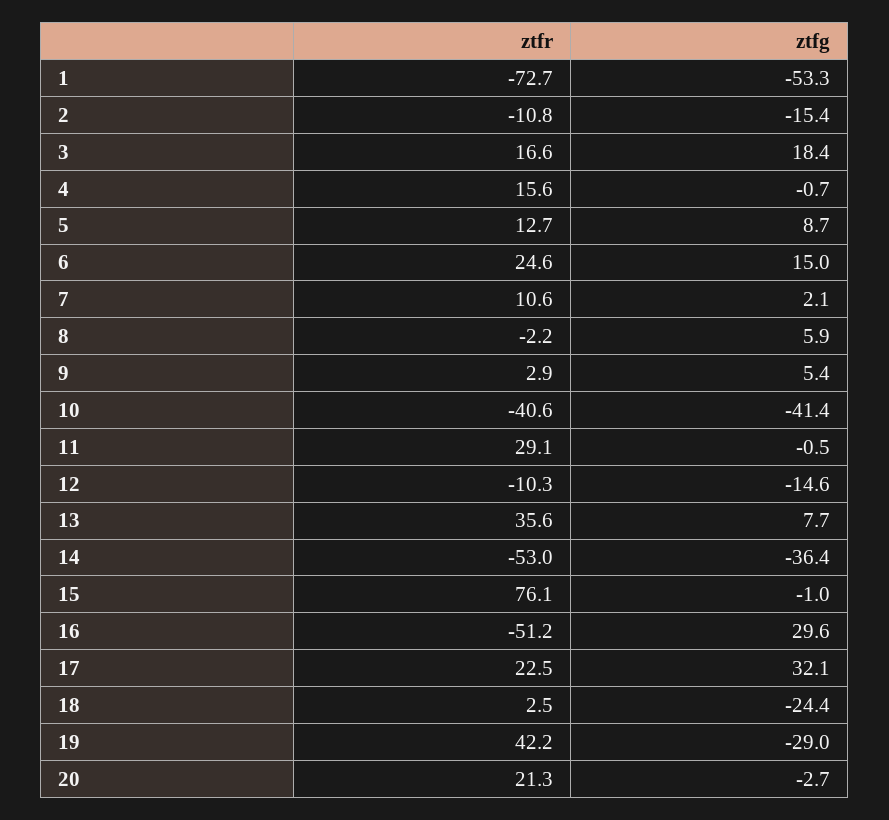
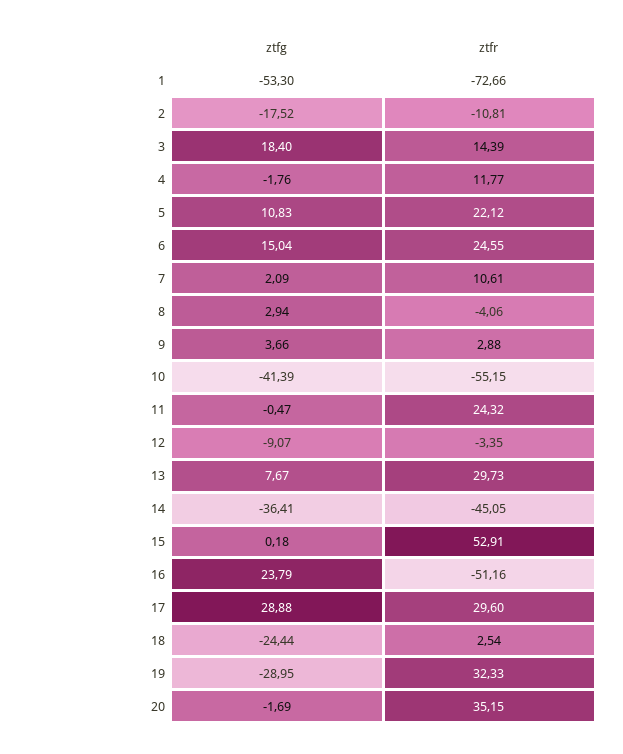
ztfg, 2: -15.4 -> -17.52
ztfr, 3: 16.6 -> 14.39
ztfr, 4: 15.6 -> 11.77
ztfg, 4: -0.7 -> -1.76
ztfr, 5: 12.7 -> 22.12
ztfg, 5: 8.7 -> 10.83
ztfr, 8: -2.2 -> -4.06
ztfg, 8: 5.9 -> 2.94
ztfg, 9: 5.4 -> 3.66
ztfr, 10: -40.6 -> -55.15
ztfr, 11: 29.1 -> 24.32
ztfr, 12: -10.3 -> -3.35
ztfg, 12: -14.6 -> -9.07
ztfr, 13: 35.6 -> 29.73
ztfr, 14: -53 -> -45.05
ztfr, 15: 76.1 -> 52.91
ztfg, 15: -1 -> 0.18
ztfg, 16: 29.6 -> 23.79
ztfr, 17: 22.5 -> 29.6
ztfg, 17: 32.1 -> 28.88
ztfr, 19: 42.2 -> 32.33
ztfr, 20: 21.3 -> 35.15
ztfg, 20: -2.7 -> -1.69

